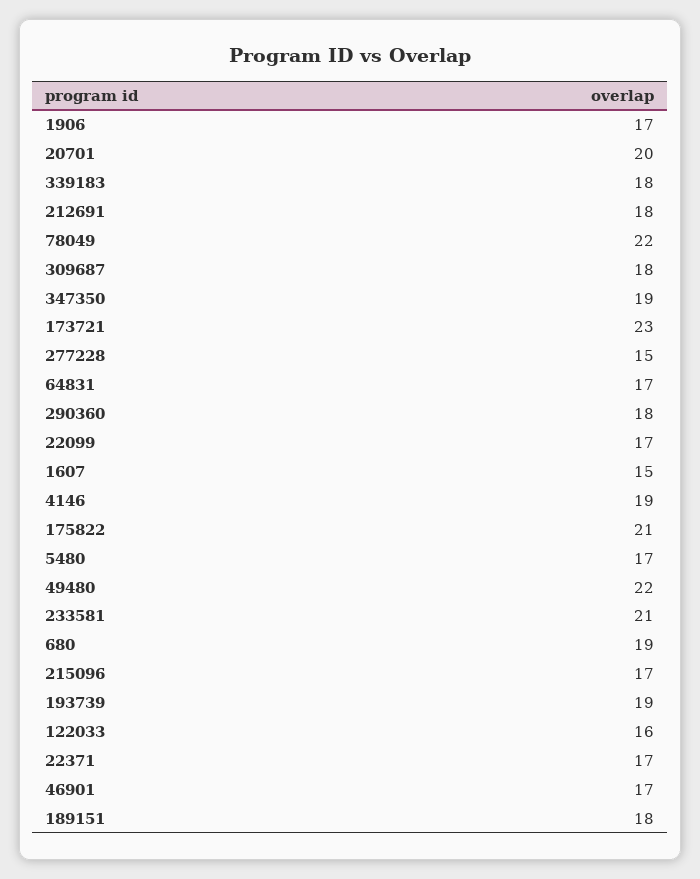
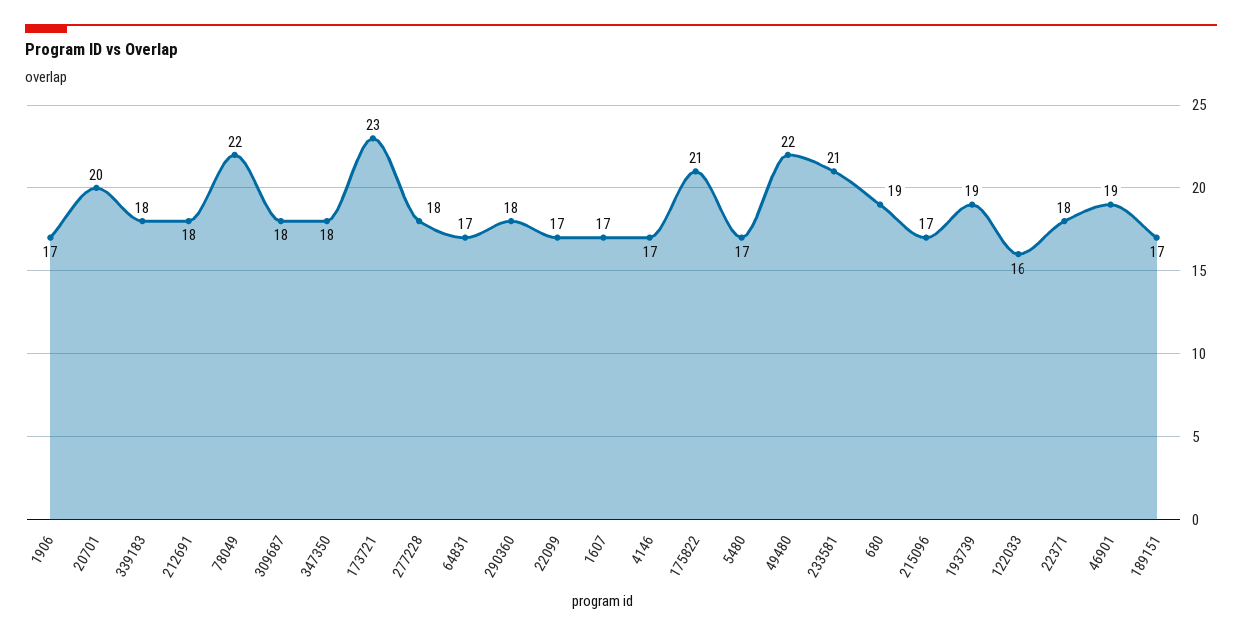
347350: 19 -> 18
277228: 15 -> 18
1607: 15 -> 17
4146: 19 -> 17
22371: 17 -> 18
46901: 17 -> 19
189151: 18 -> 17

